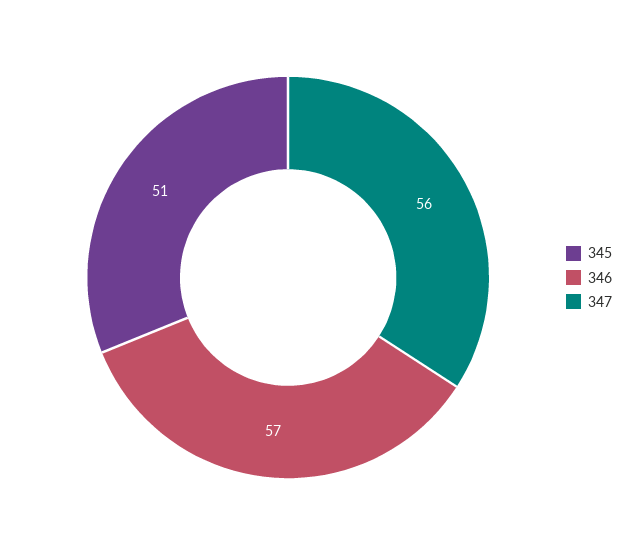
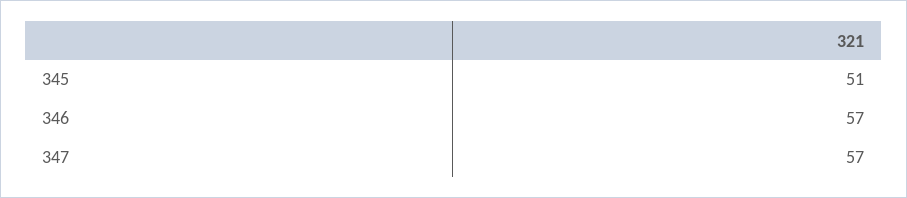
347: 56 -> 57

